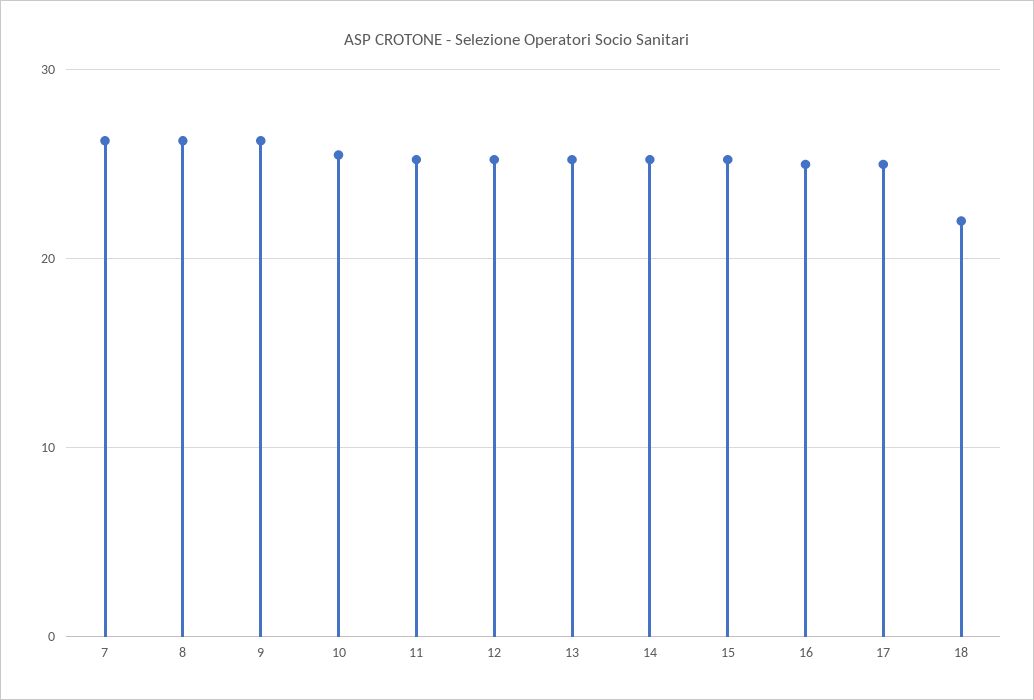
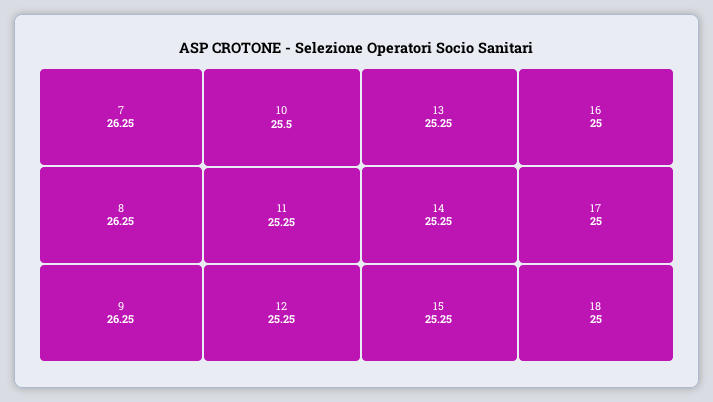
18: 22 -> 25

